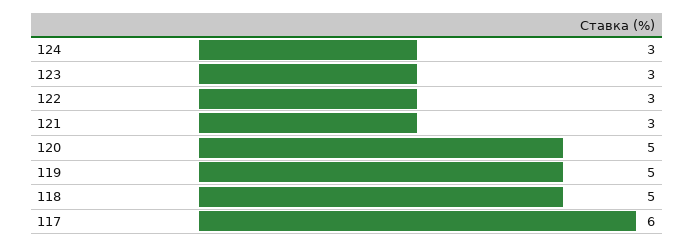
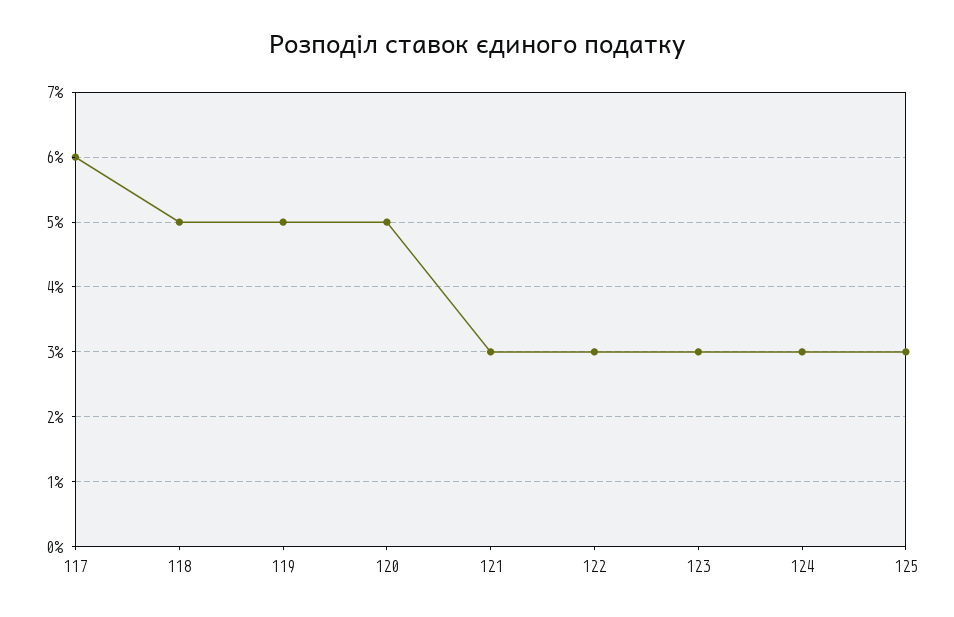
125: none -> 3

